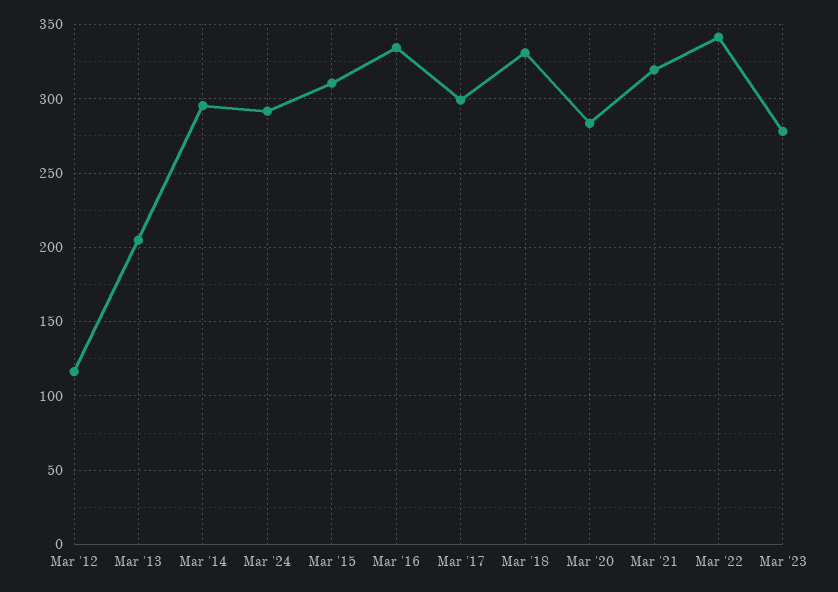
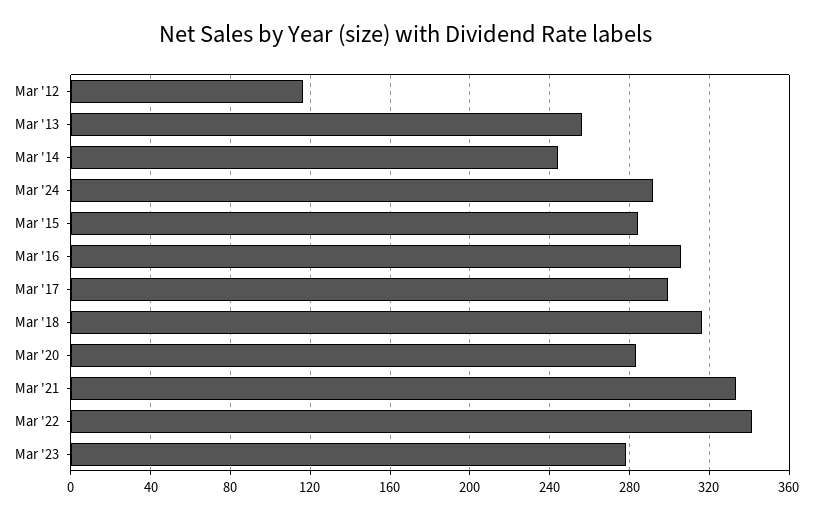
Mar '13: 205 -> 255
Mar '14: 295 -> 245
Mar '15: 310 -> 285
Mar '16: 335 -> 305
Mar '18: 330 -> 315
Mar '21: 320 -> 335

